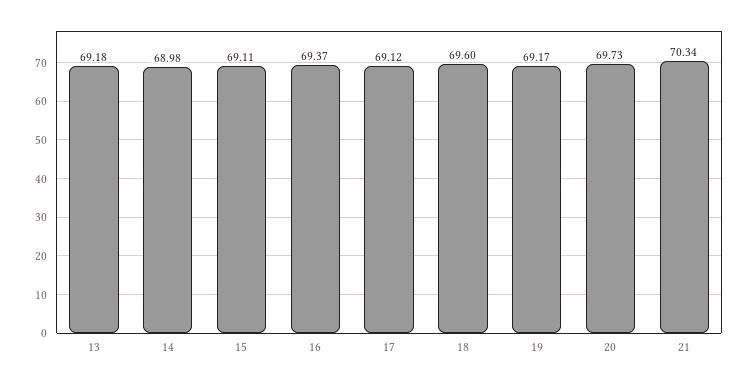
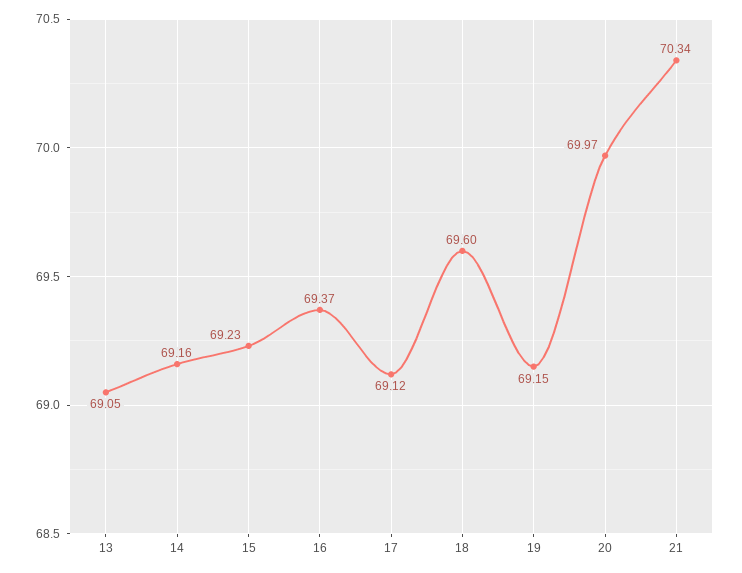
13: 69.18 -> 69.05
14: 68.98 -> 69.16
15: 69.11 -> 69.23
19: 69.17 -> 69.15
20: 69.73 -> 69.97

